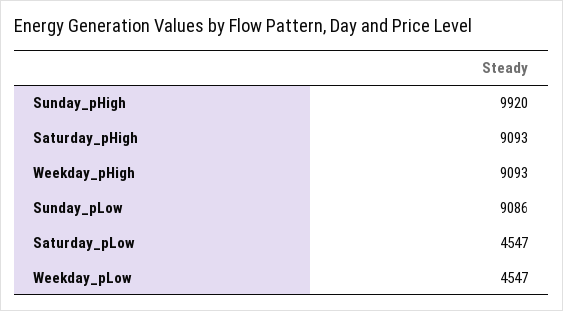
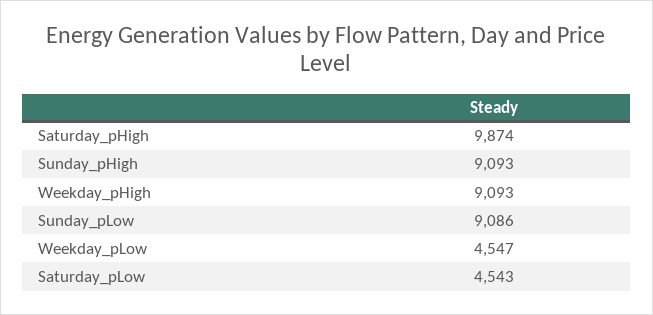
Sunday_pHigh: 9920 -> 9093
Saturday_pHigh: 9093 -> 9874
Saturday_pLow: 4547 -> 4543

